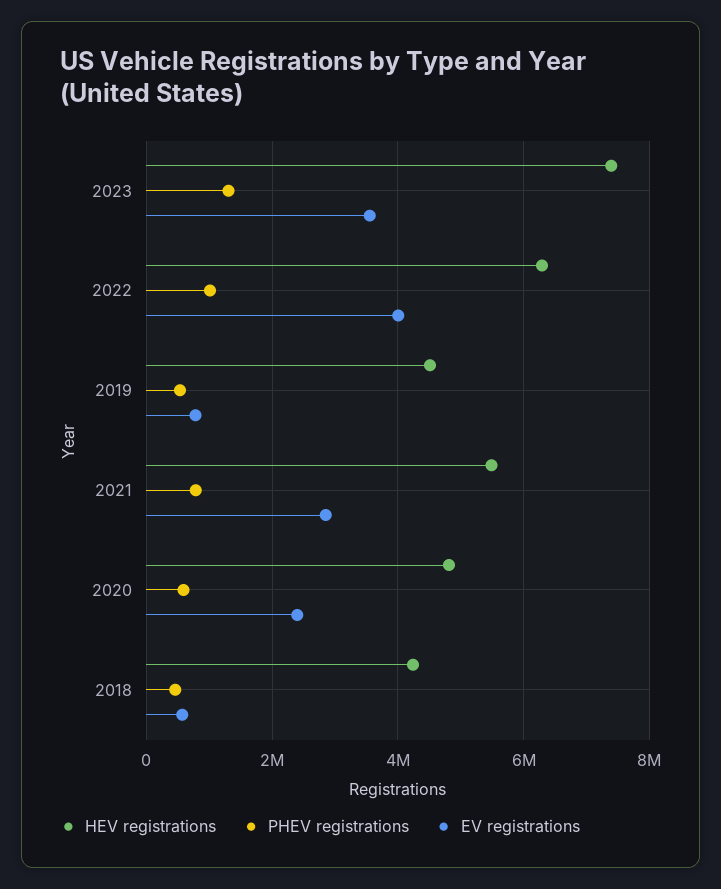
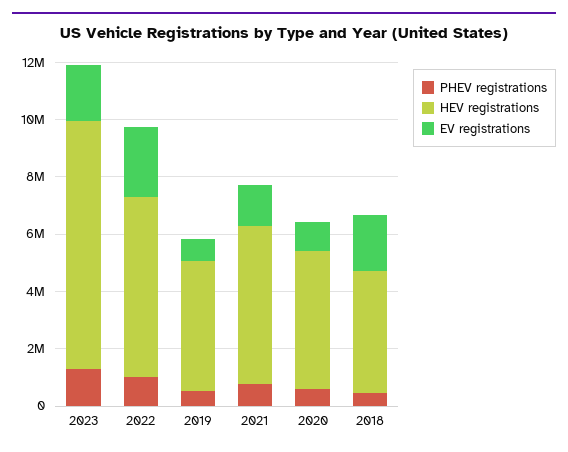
HEV registrations, 2023: 7400000 -> 8500000
EV registrations, 2023: 3600000 -> 2000000
EV registrations, 2022: 4000000 -> 2500000
EV registrations, 2021: 2800000 -> 1500000
EV registrations, 2020: 2400000 -> 1000000
EV registrations, 2018: 600000 -> 2000000

